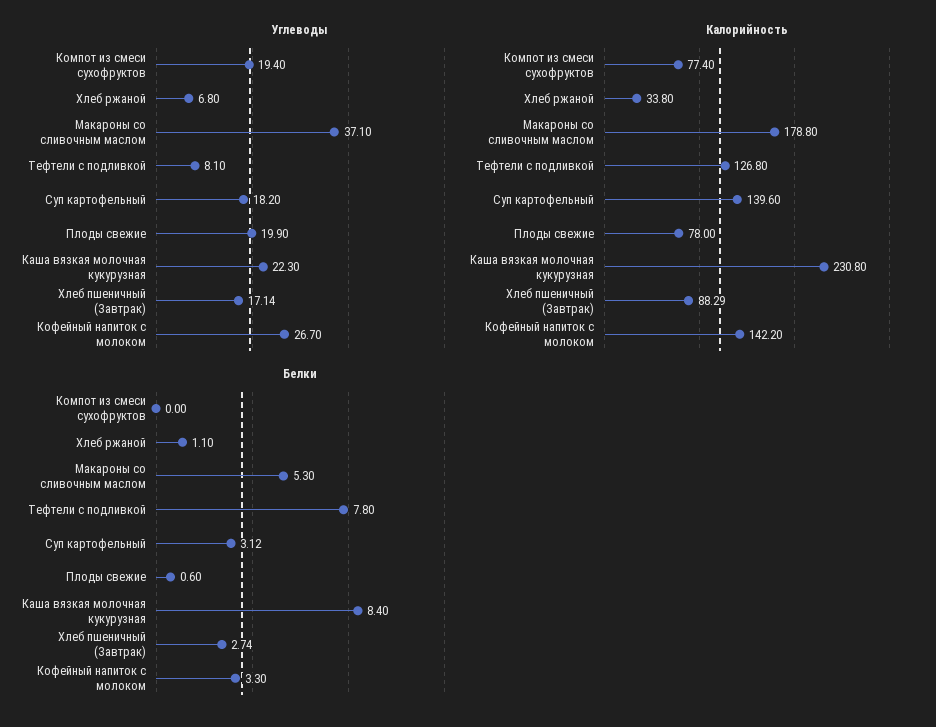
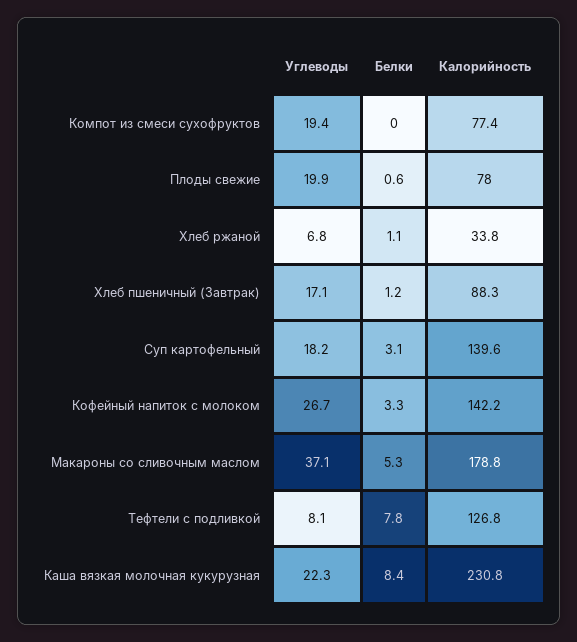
Белки, Хлеб пшеничный (Завтрак): 2.74 -> 1.2

